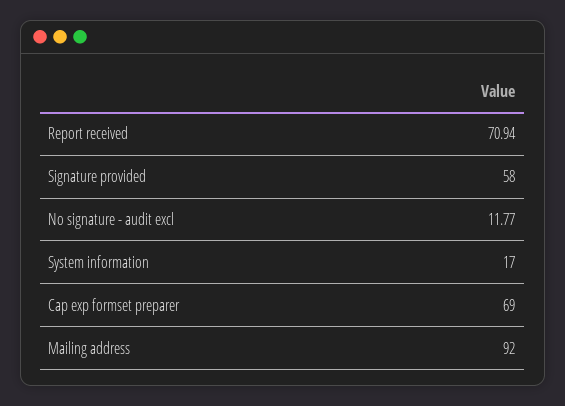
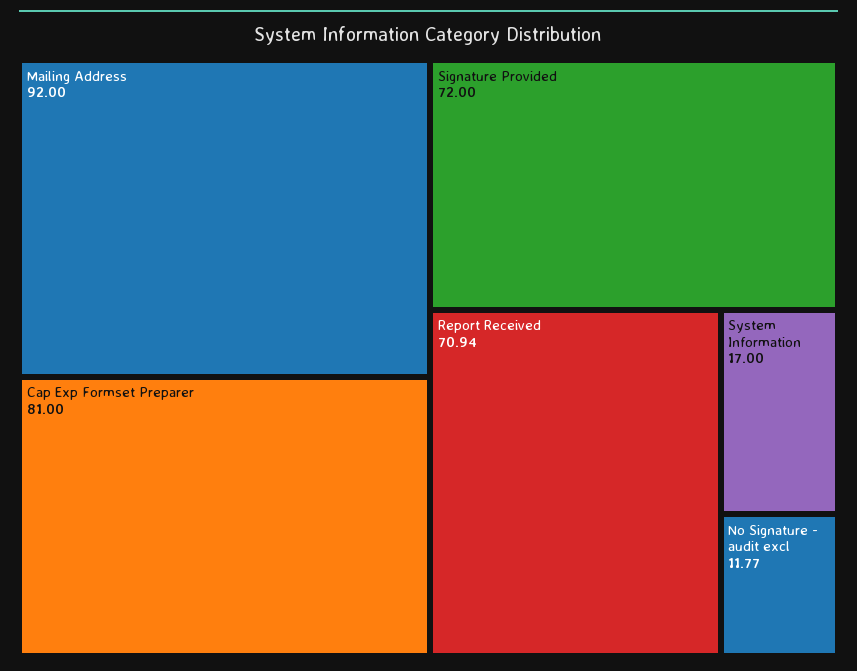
Signature provided: 58 -> 72
Cap exp formset preparer: 69 -> 81

